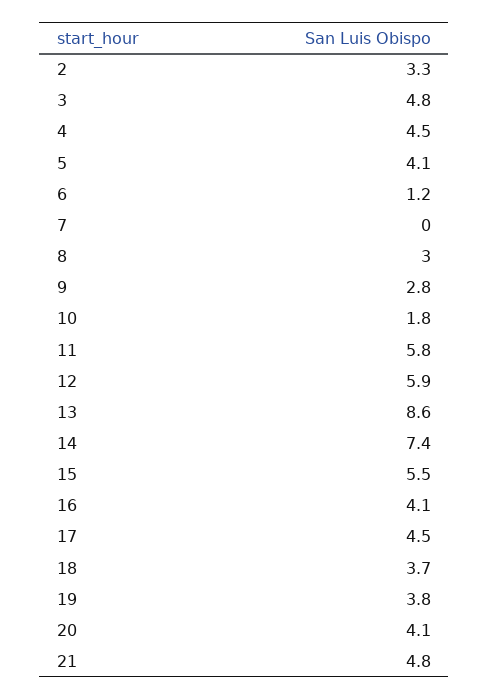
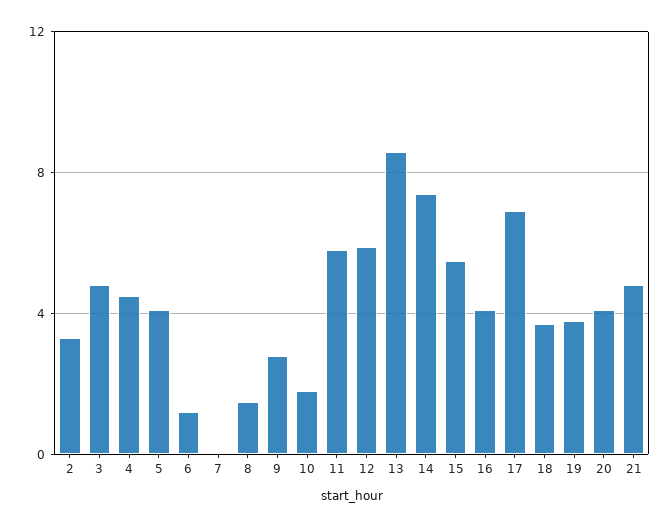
8: 3 -> 1.5
17: 4.5 -> 7

